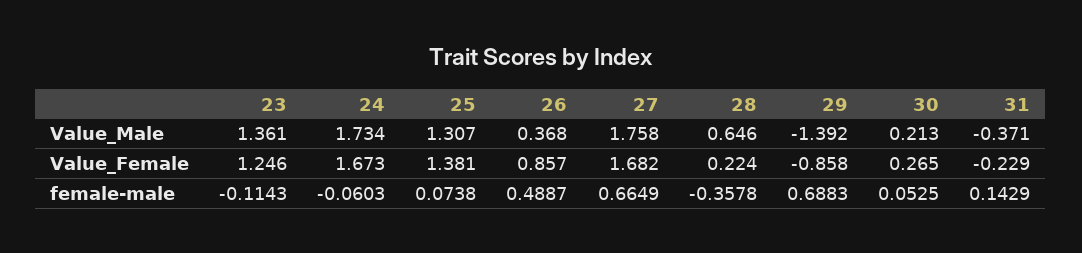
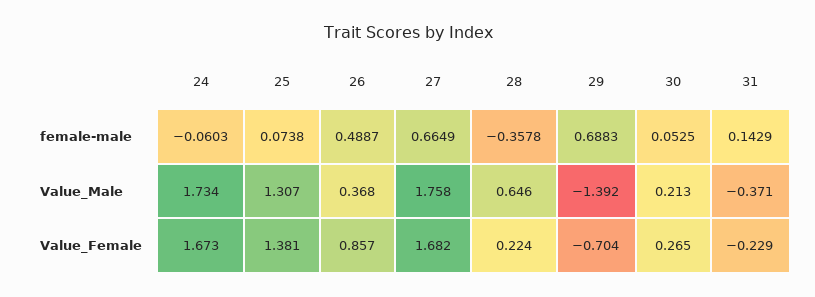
23, Value_Male: 1.361 -> none
23, Value_Female: 1.246 -> none
29, Value_Female: -0.858 -> -0.704
23, female-male: -0.1143 -> none

